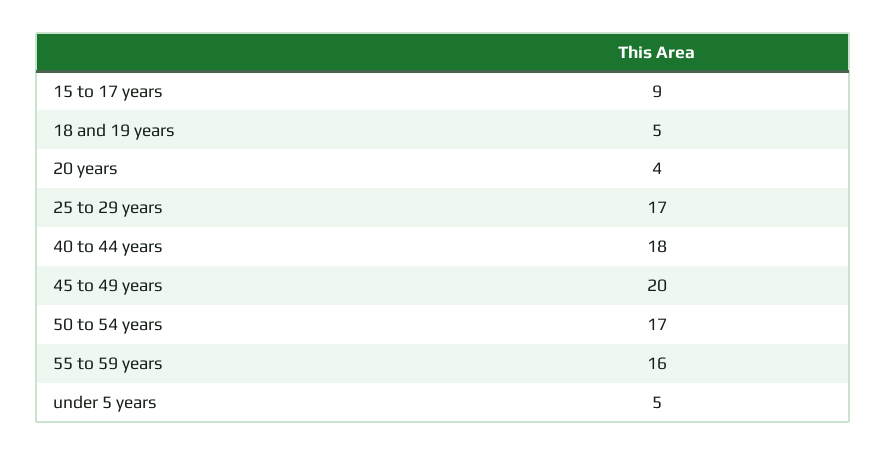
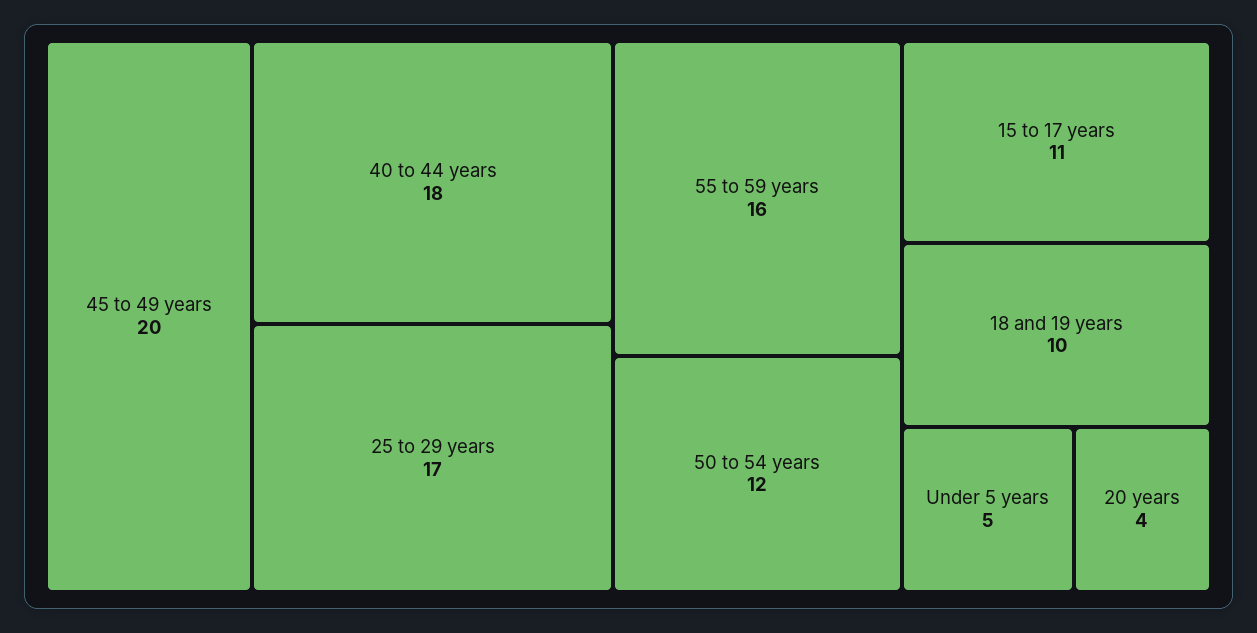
15 to 17 years: 9 -> 11
18 and 19 years: 5 -> 10
50 to 54 years: 17 -> 12

